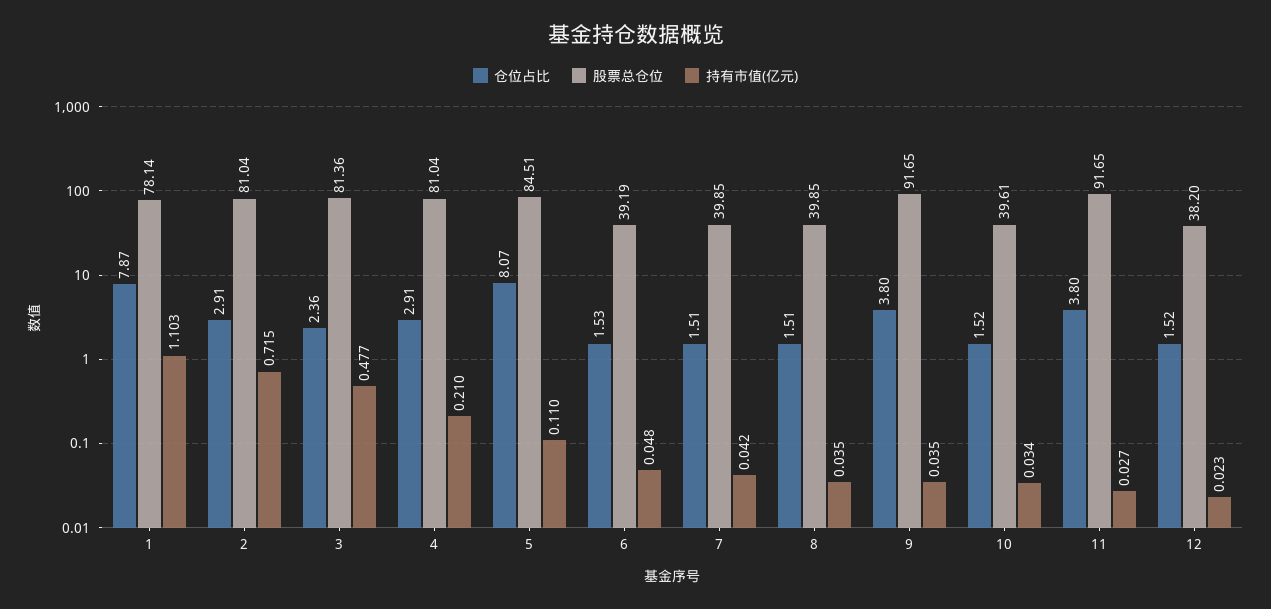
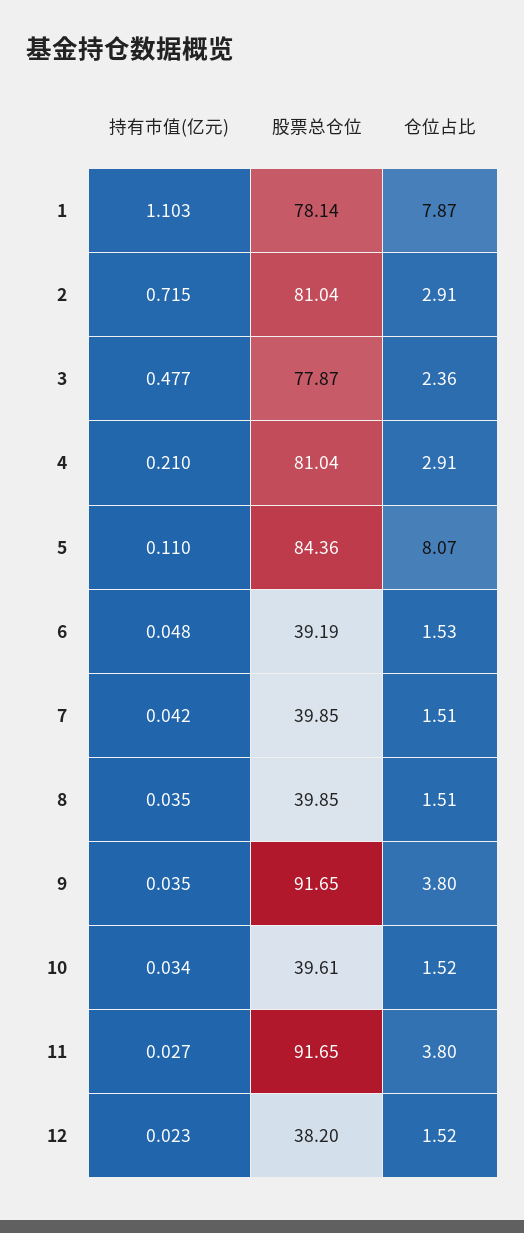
股票总仓位, 3: 81.36 -> 77.87
股票总仓位, 5: 84.51 -> 84.36

